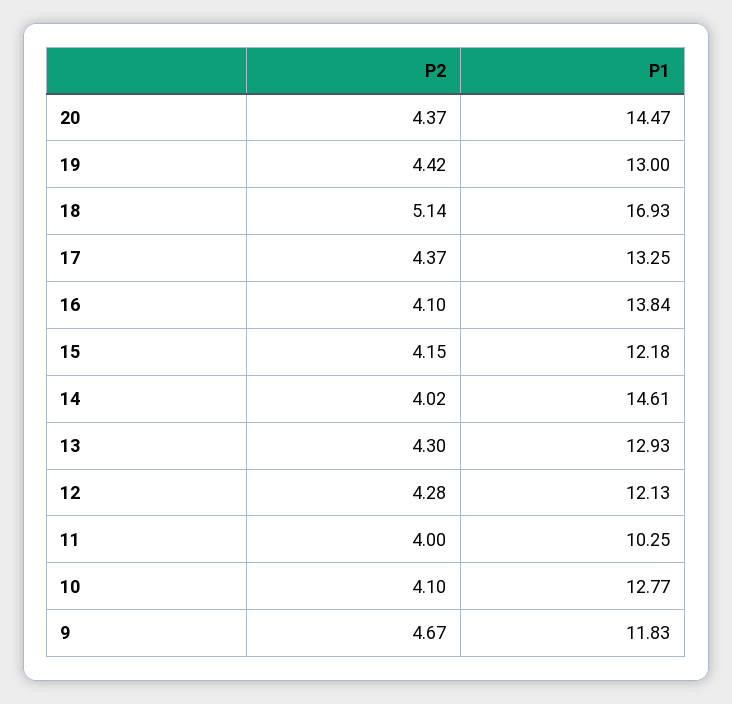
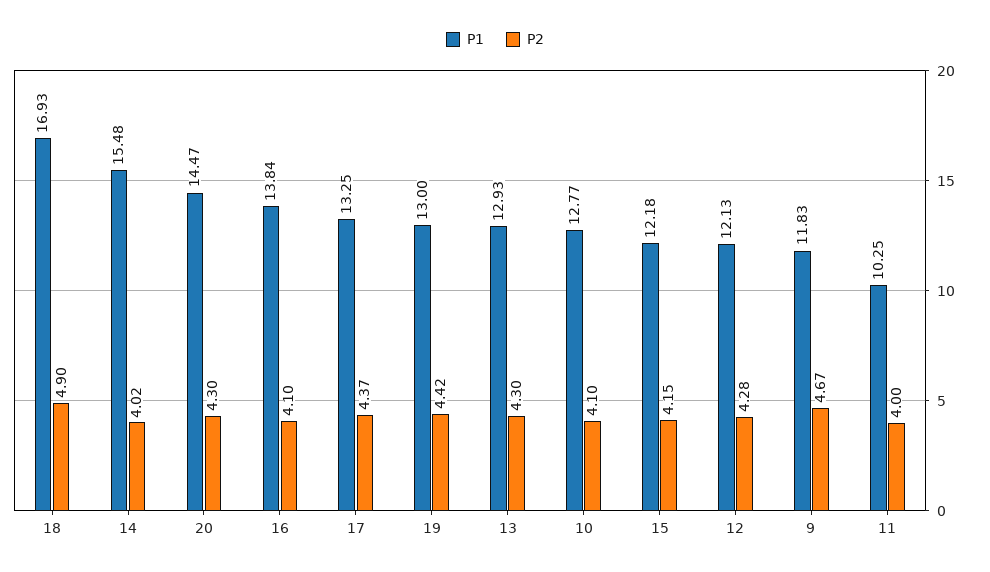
P2, 20: 4.37 -> 4.3
P2, 18: 5.14 -> 4.9
P1, 14: 14.61 -> 15.48

